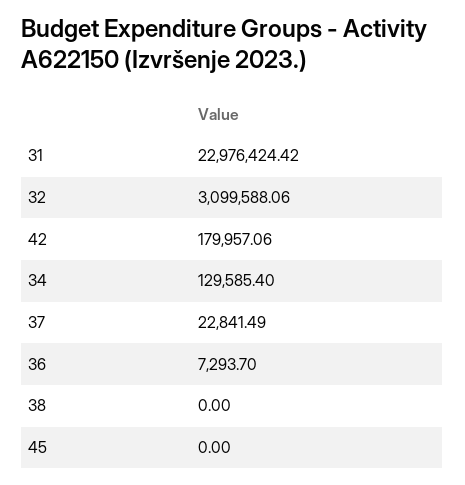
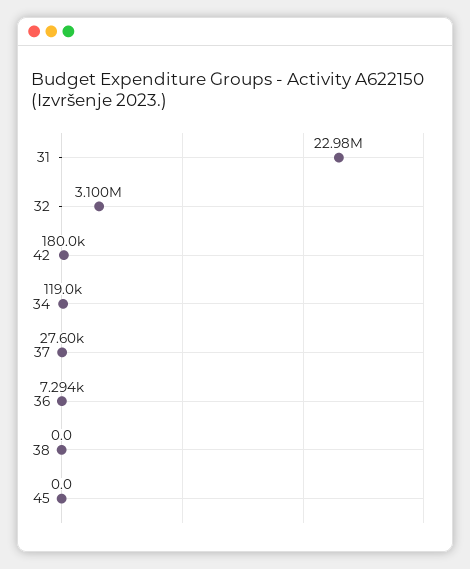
34: 129585.4 -> 119000
37: 22841.49 -> 27600

